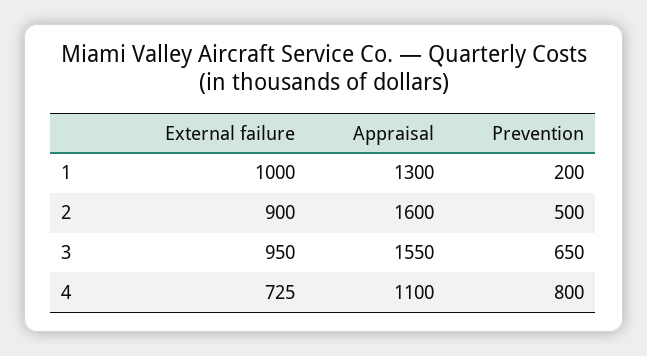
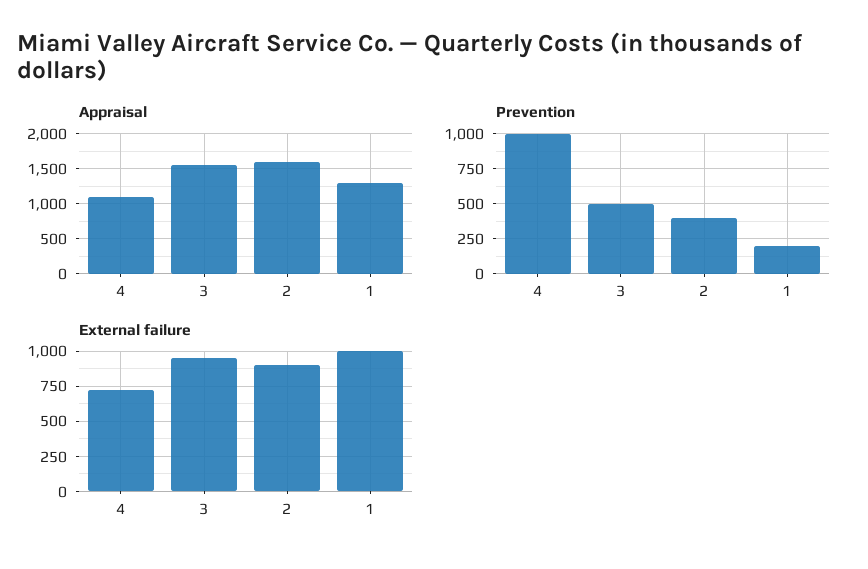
Prevention, 2: 500 -> 400
Prevention, 3: 650 -> 500
Prevention, 4: 800 -> 1000

